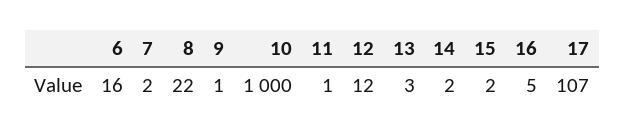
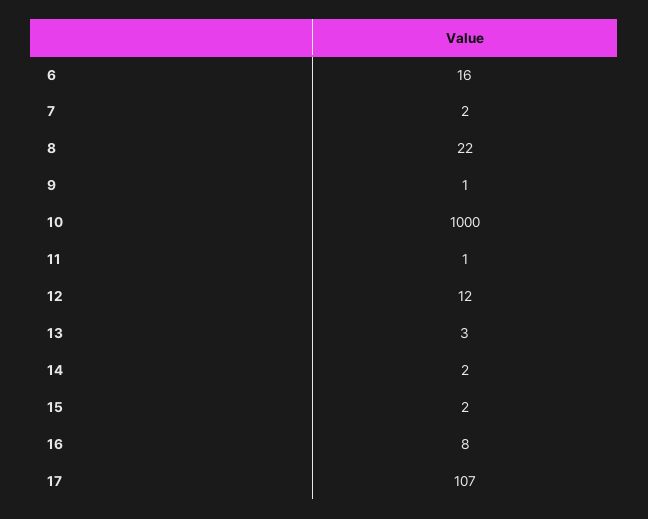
16: 5 -> 8

